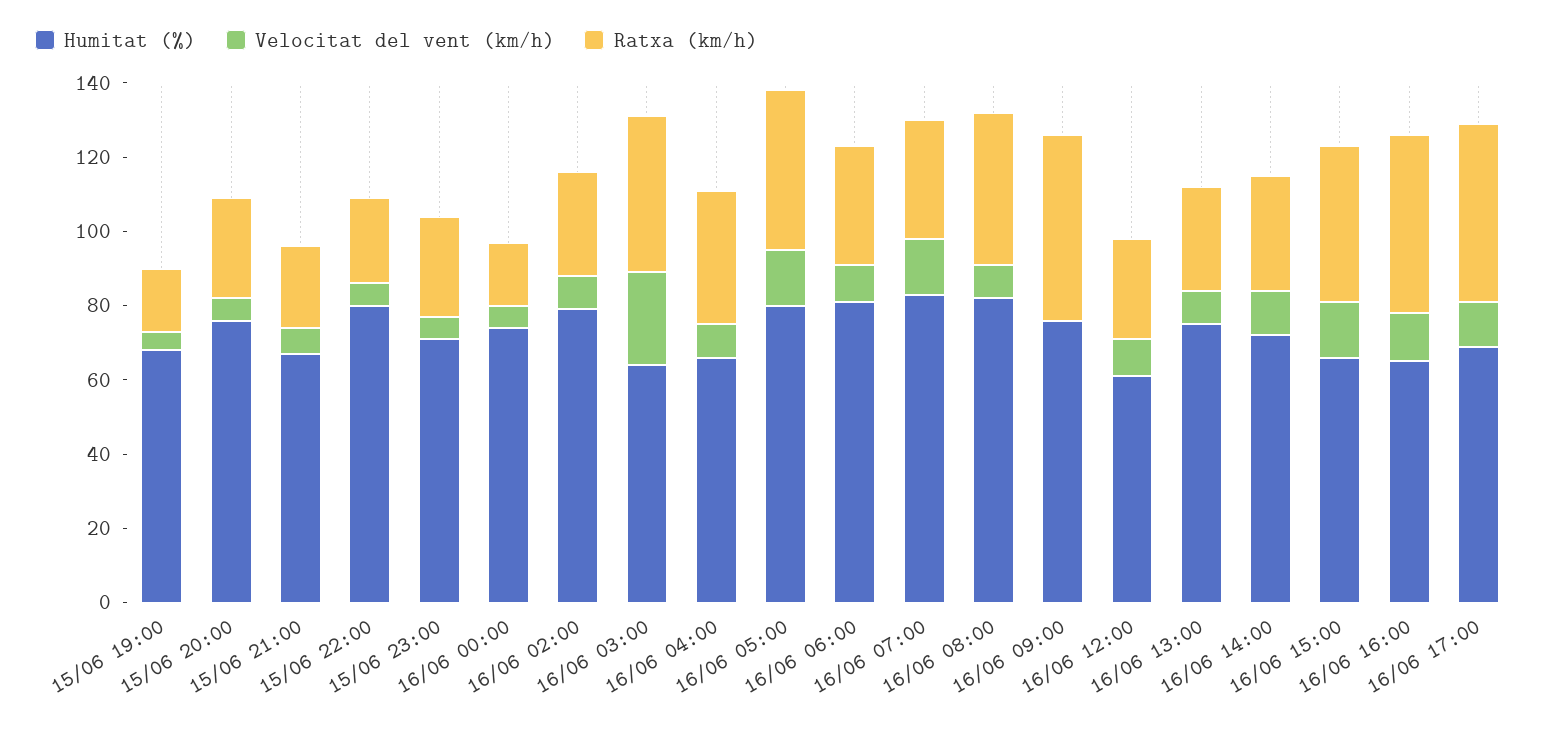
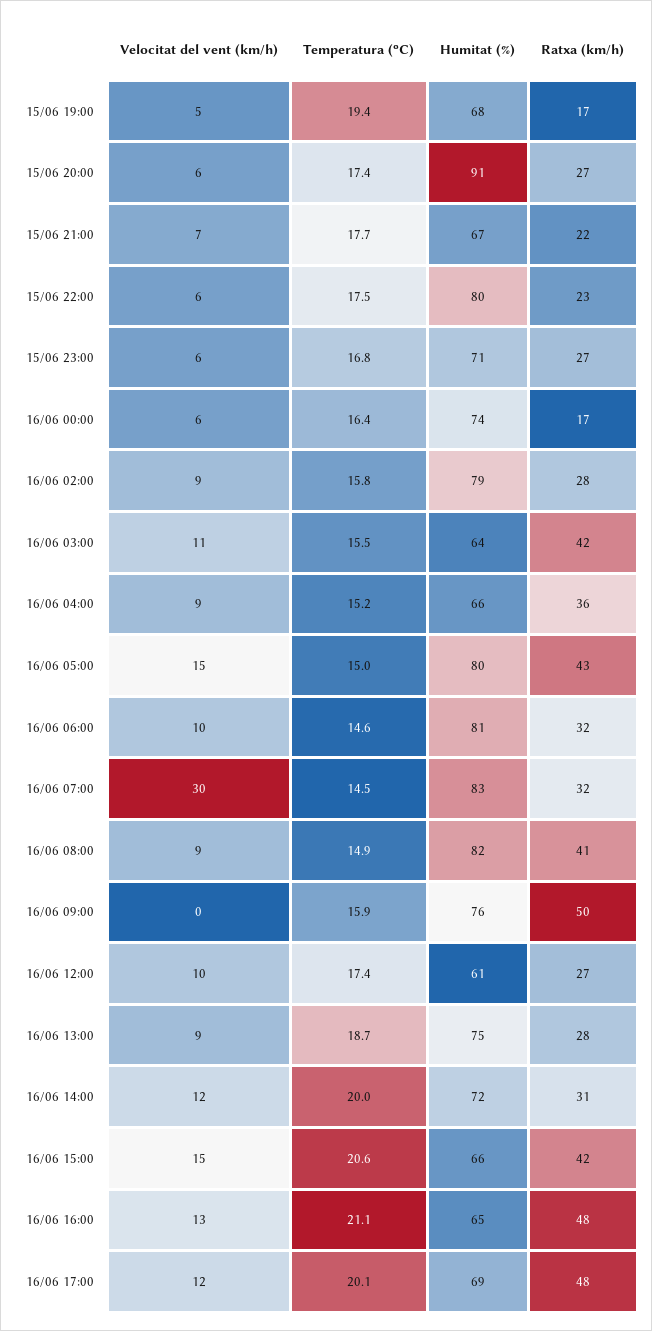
Humitat (%), 15/06 20:00: 75 -> 91
Velocitat del vent (km/h), 16/06 03:00: 25 -> 11
Velocitat del vent (km/h), 16/06 07:00: 15 -> 30
Temperatura (ºC), 15/06 19:00: none -> 19.4
Temperatura (ºC), 15/06 20:00: none -> 17.4
Temperatura (ºC), 15/06 21:00: none -> 17.7
Temperatura (ºC), 15/06 22:00: none -> 17.5
Temperatura (ºC), 15/06 23:00: none -> 16.8
Temperatura (ºC), 16/06 00:00: none -> 16.4
Temperatura (ºC), 16/06 02:00: none -> 15.8
Temperatura (ºC), 16/06 03:00: none -> 15.5
Temperatura (ºC), 16/06 04:00: none -> 15.2
Temperatura (ºC), 16/06 05:00: none -> 15
Temperatura (ºC), 16/06 06:00: none -> 14.6
Temperatura (ºC), 16/06 07:00: none -> 14.5
Temperatura (ºC), 16/06 08:00: none -> 14.9
Temperatura (ºC), 16/06 09:00: none -> 15.9
Temperatura (ºC), 16/06 12:00: none -> 17.4
Temperatura (ºC), 16/06 13:00: none -> 18.7
Temperatura (ºC), 16/06 14:00: none -> 20
Temperatura (ºC), 16/06 15:00: none -> 20.6
Temperatura (ºC), 16/06 16:00: none -> 21.1
Temperatura (ºC), 16/06 17:00: none -> 20.1

